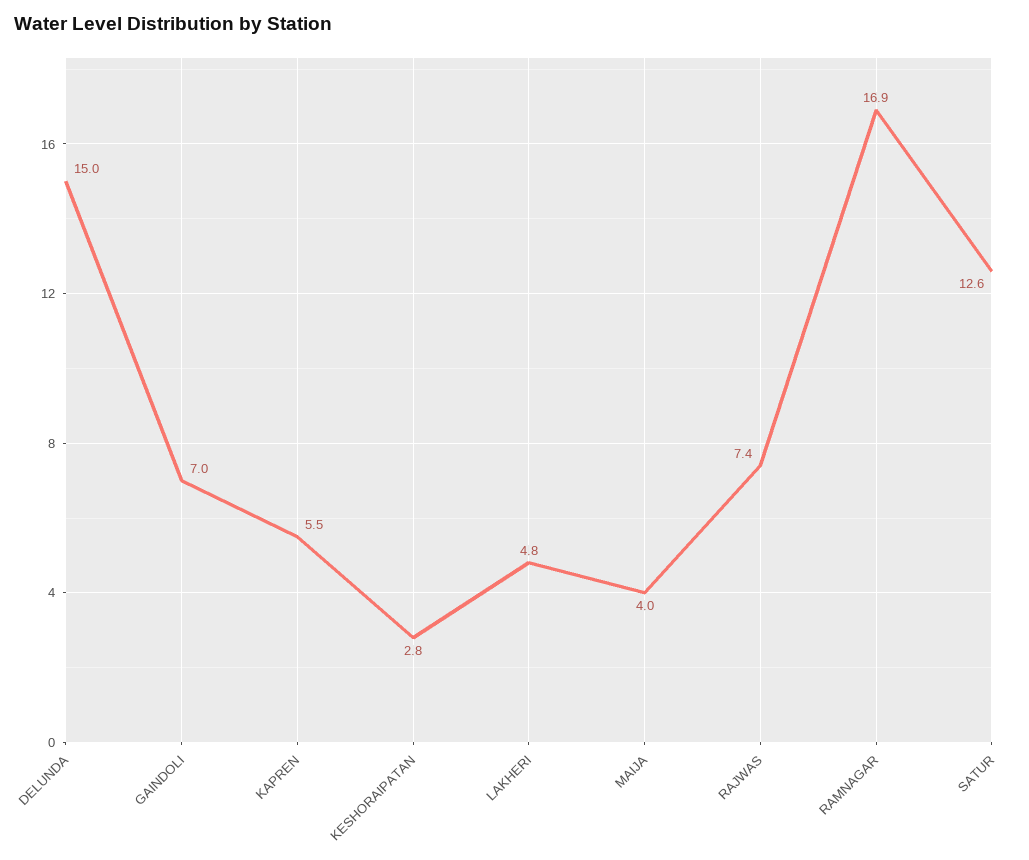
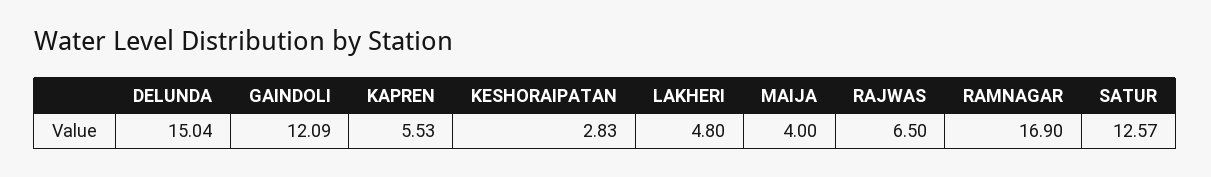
GAINDOLI: 7 -> 12.09
RAJWAS: 7.4 -> 6.5

